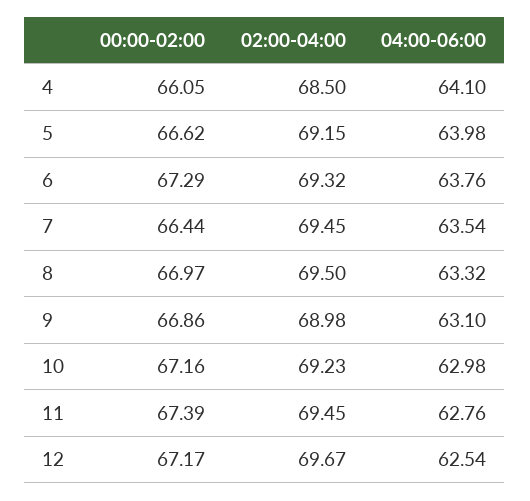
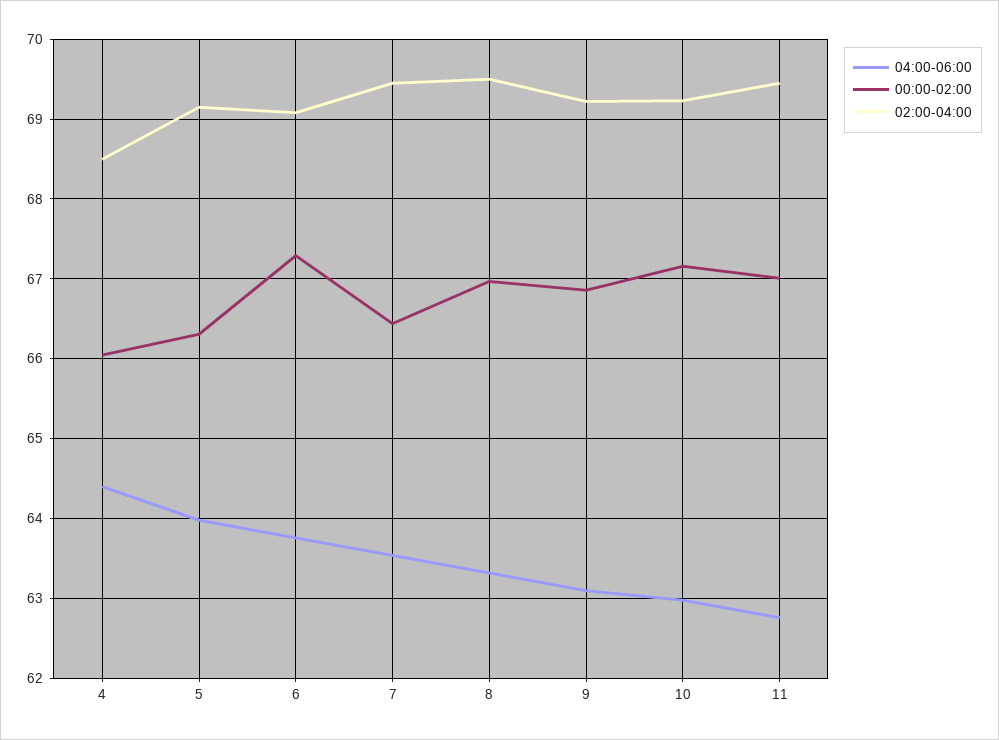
04:00-06:00, 4: 64.1 -> 64.4
00:00-02:00, 5: 66.62 -> 66.3
02:00-04:00, 6: 69.32 -> 69.1
02:00-04:00, 9: 68.98 -> 69.2
00:00-02:00, 11: 67.39 -> 67
00:00-02:00, 12: 67.17 -> none
02:00-04:00, 12: 69.67 -> none
04:00-06:00, 12: 62.54 -> none

